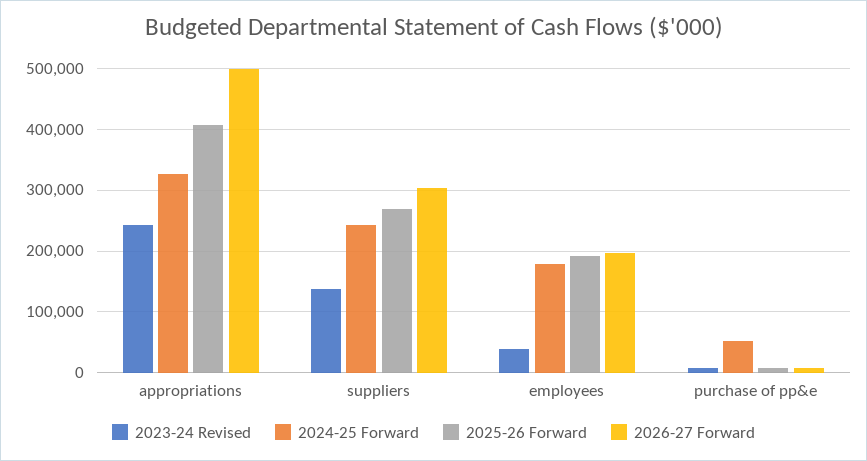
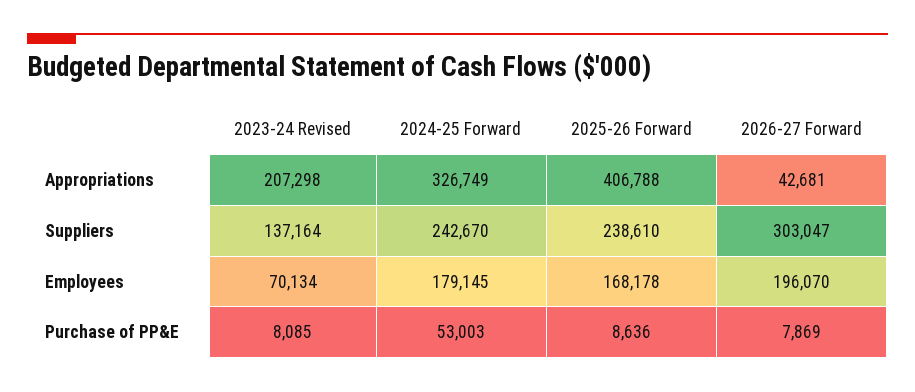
2023-24 Revised, appropriations: 240000 -> 207298
2026-27 Forward, appropriations: 500000 -> 42681
2025-26 Forward, suppliers: 270000 -> 238610
2023-24 Revised, employees: 40000 -> 70134
2025-26 Forward, employees: 190000 -> 168178

